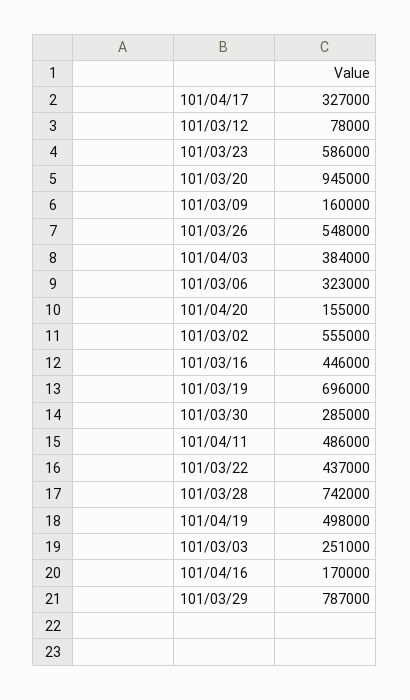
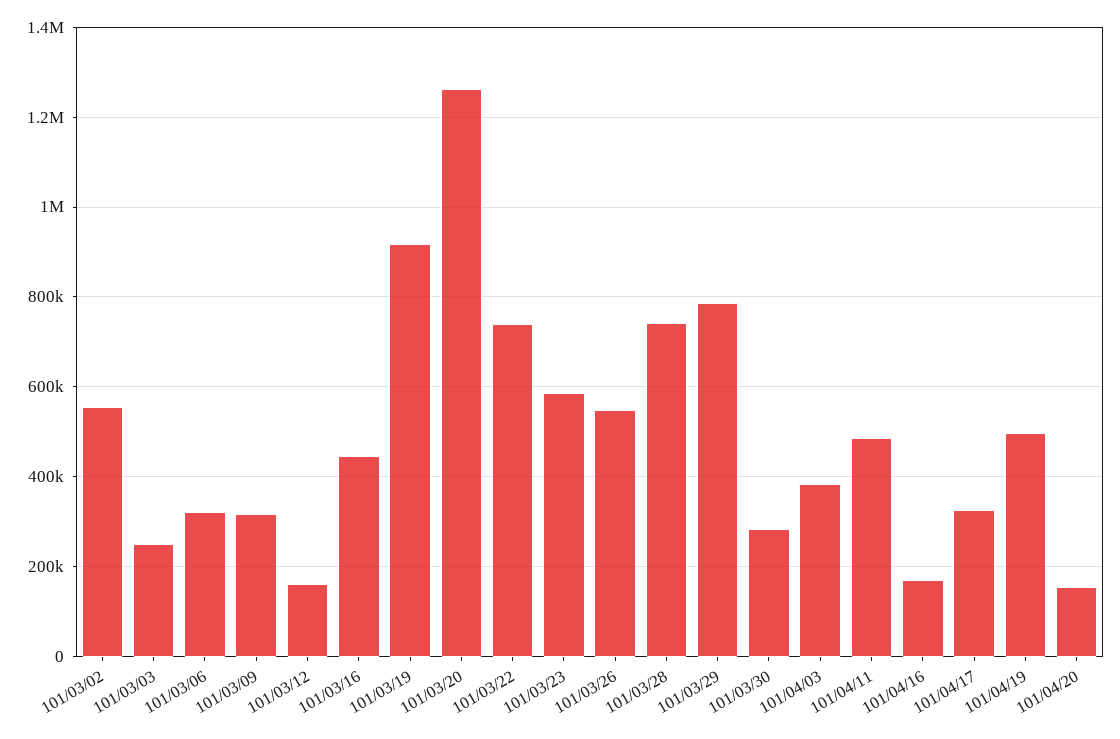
101/03/12: 78000 -> 160000
101/03/20: 945000 -> 1260000
101/03/09: 160000 -> 320000
101/03/19: 696000 -> 920000
101/03/22: 437000 -> 740000

